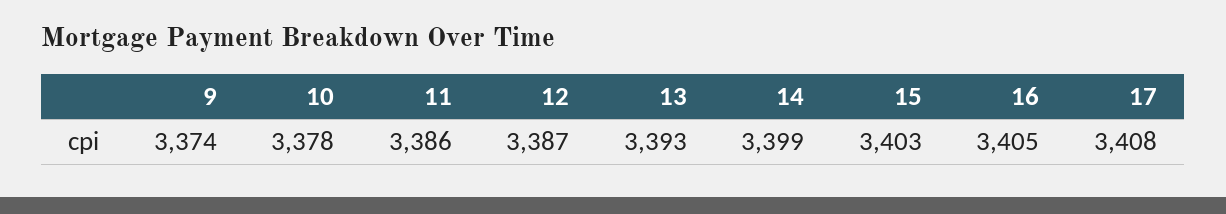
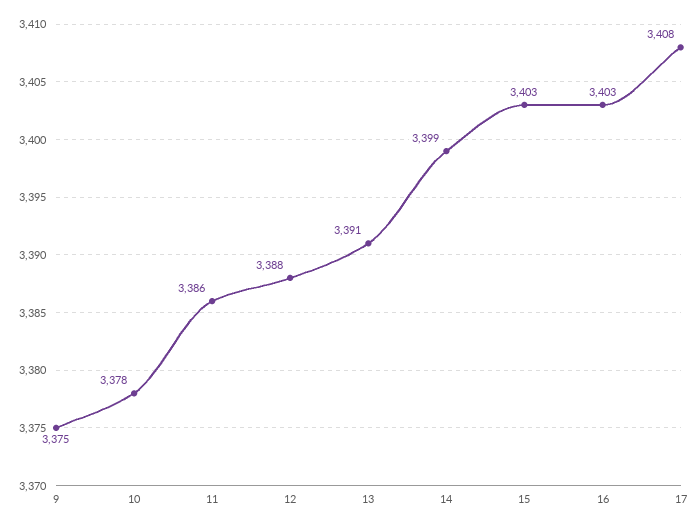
9: 3374 -> 3375
12: 3387 -> 3388
13: 3393 -> 3391
16: 3405 -> 3403

